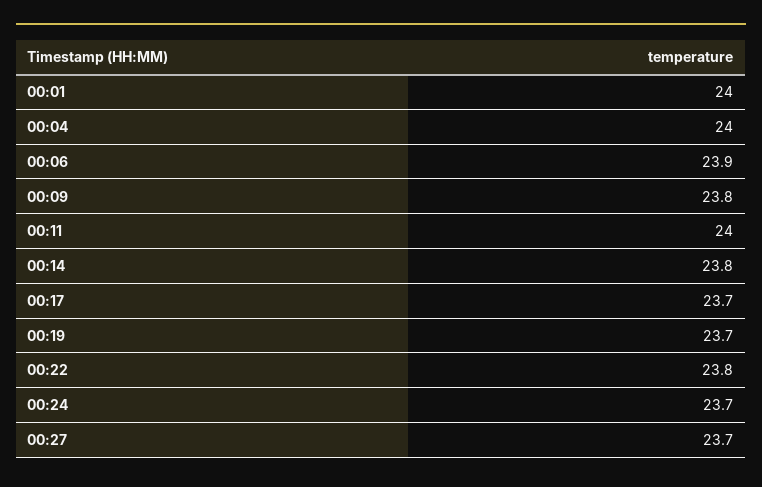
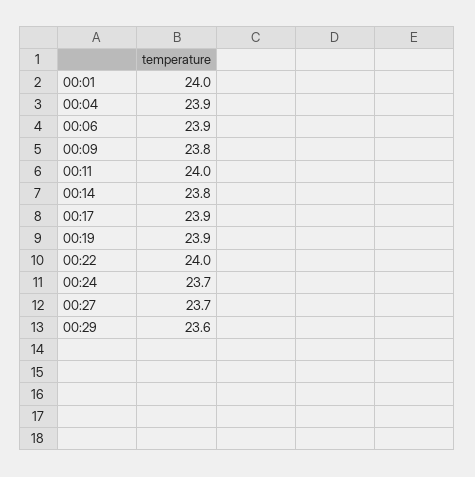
00:04: 24 -> 23.9
00:17: 23.7 -> 23.9
00:19: 23.7 -> 23.9
00:22: 23.8 -> 24
00:29: none -> 23.6

